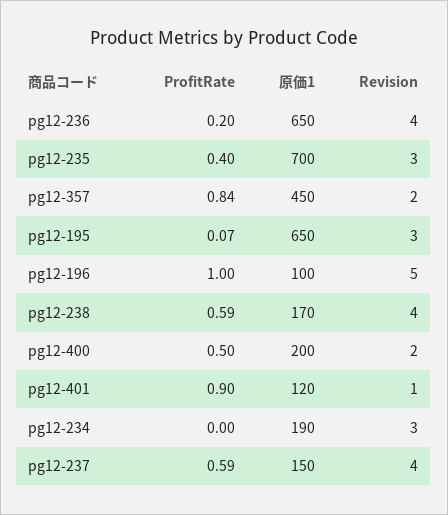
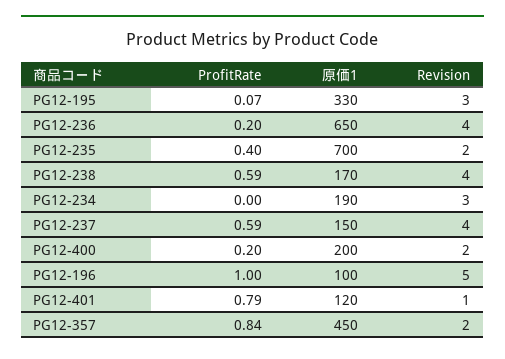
Revision, pg12-235: 3 -> 2
原価1, pg12-195: 650 -> 330
ProfitRate, pg12-400: 0.5 -> 0.2
ProfitRate, pg12-401: 0.9 -> 0.79

